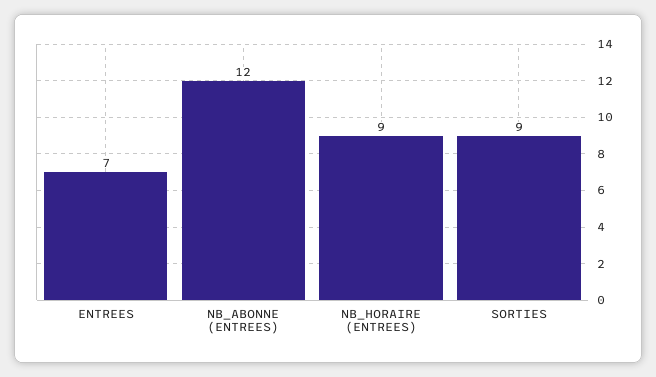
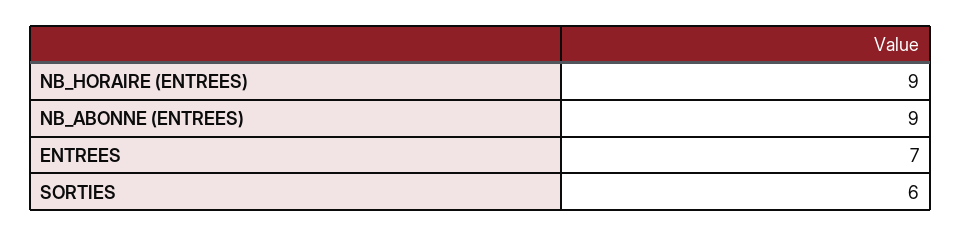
NB_ABONNE (ENTREES): 12 -> 9
SORTIES: 9 -> 6

